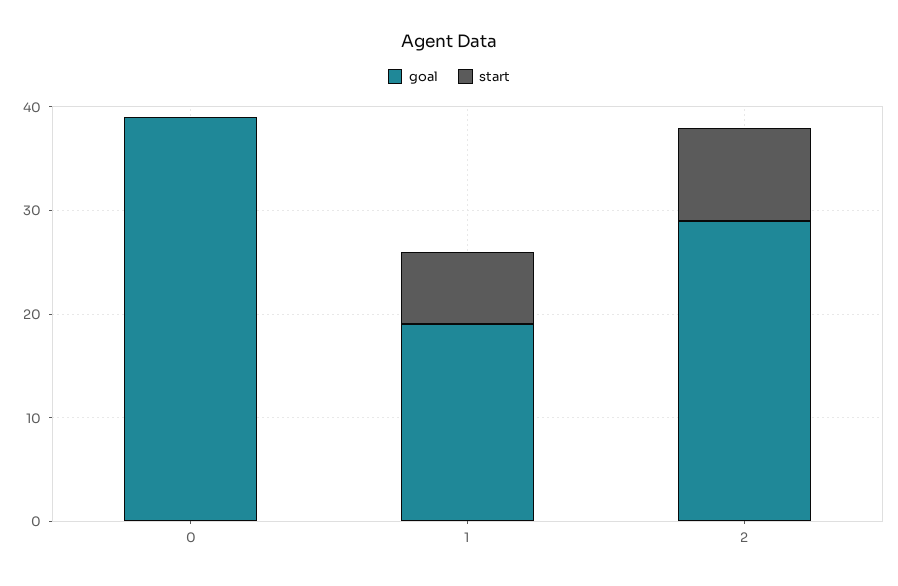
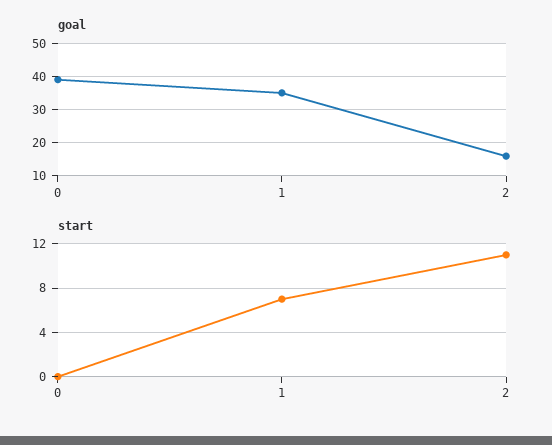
goal, 1: 19 -> 35
goal, 2: 29 -> 15
start, 2: 9 -> 11

